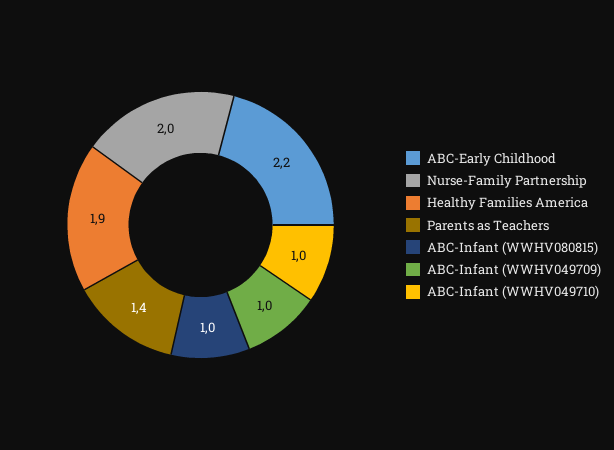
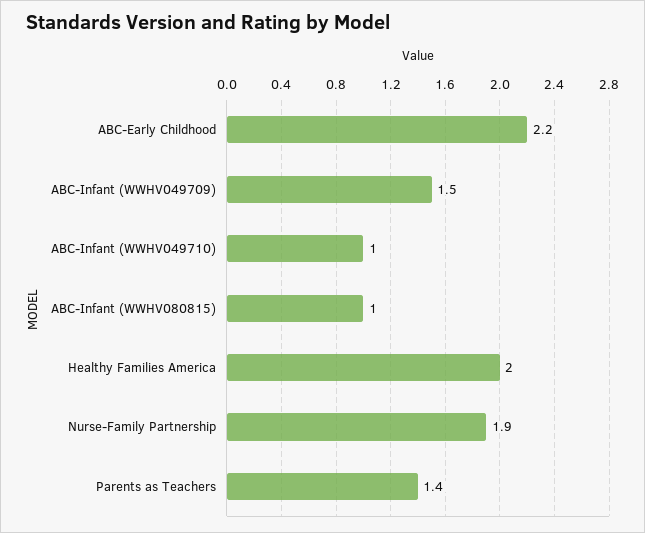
Nurse-Family Partnership: 2 -> 1.9
Healthy Families America: 1.9 -> 2
ABC-Infant (WWHV049709): 1 -> 1.5

